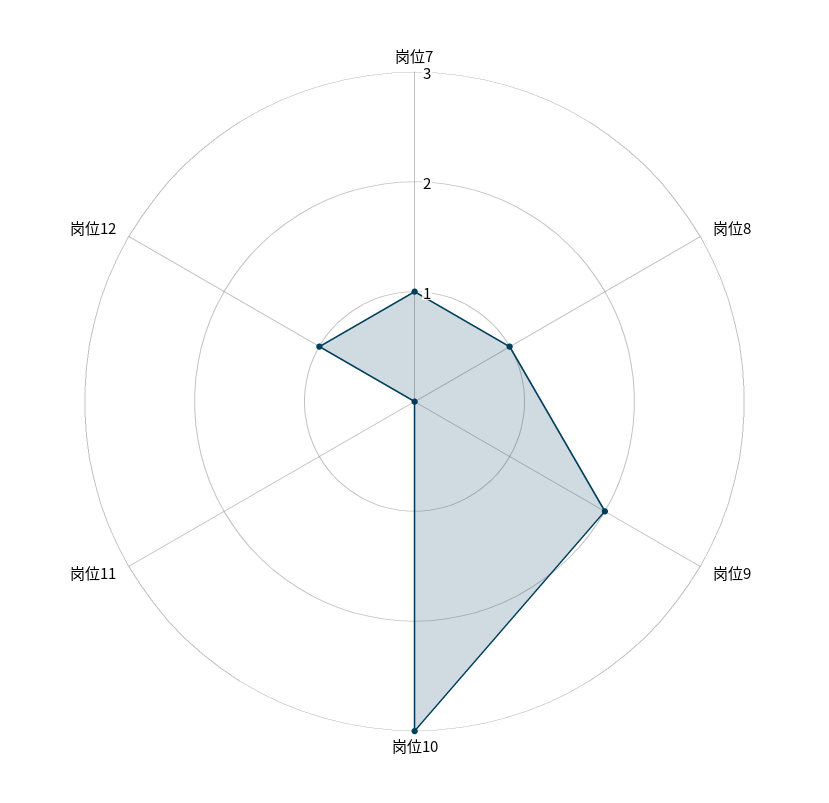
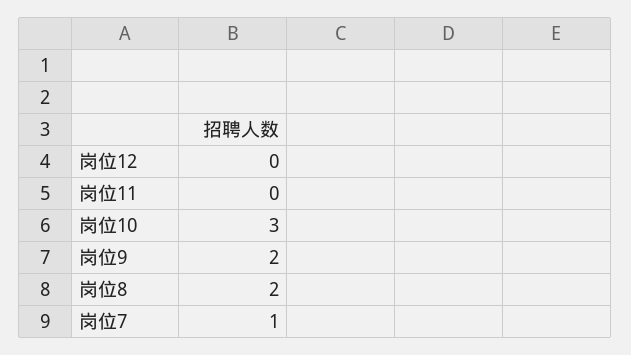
岗位8: 1 -> 2
岗位12: 1 -> 0

